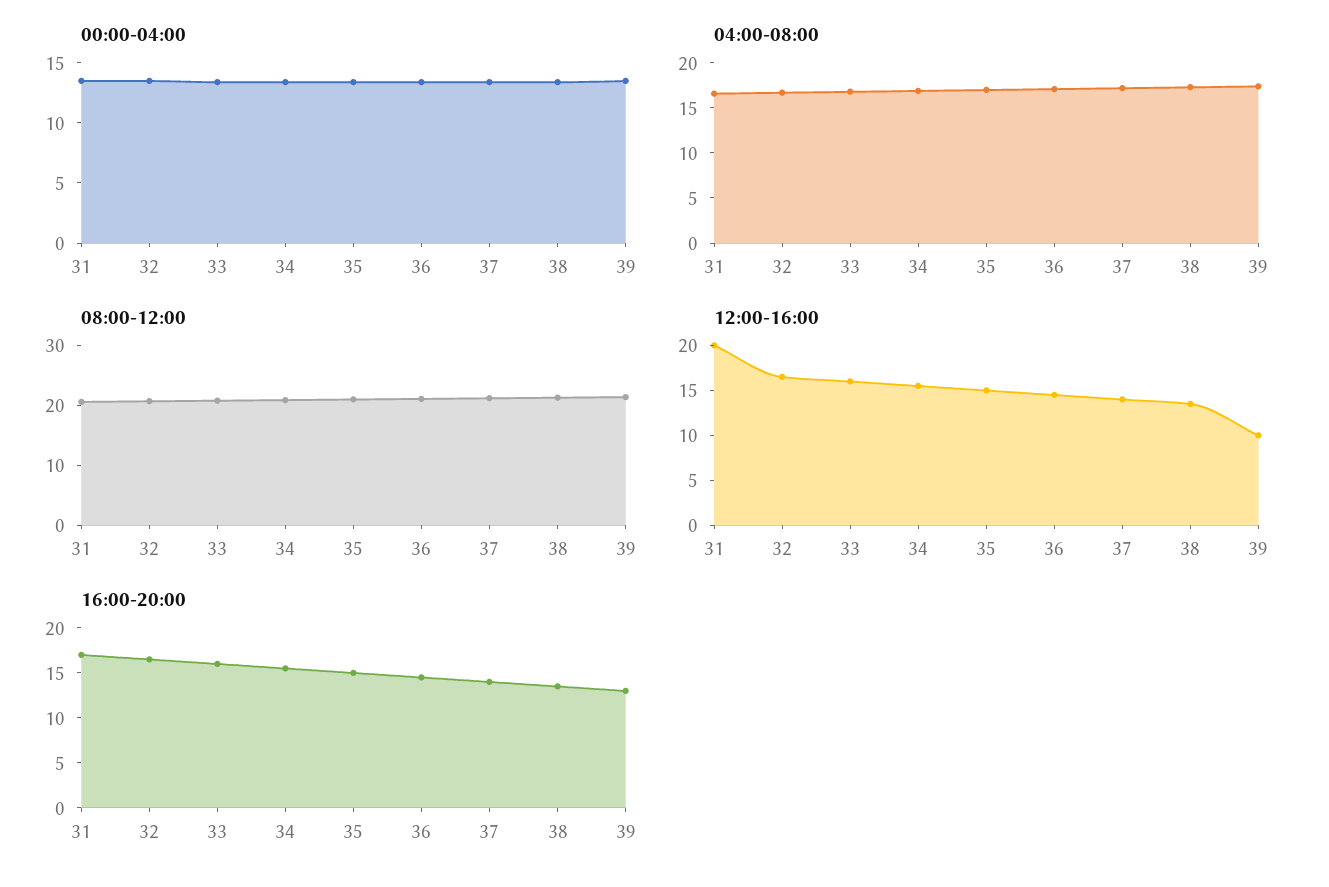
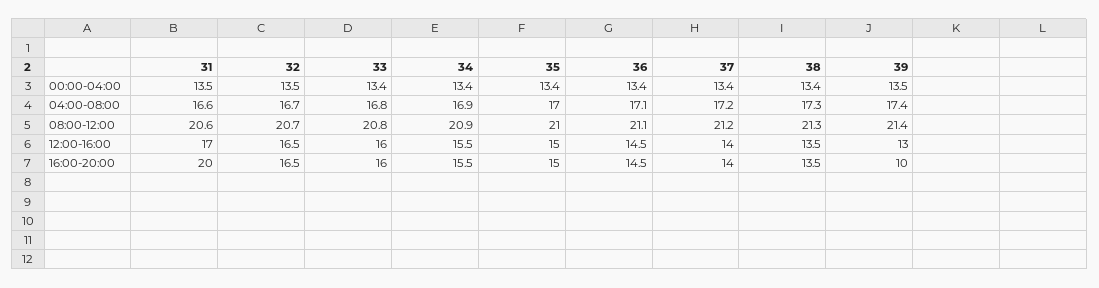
12:00-16:00, 31: 20 -> 17
12:00-16:00, 39: 10 -> 13
16:00-20:00, 31: 17 -> 20
16:00-20:00, 39: 13 -> 10

